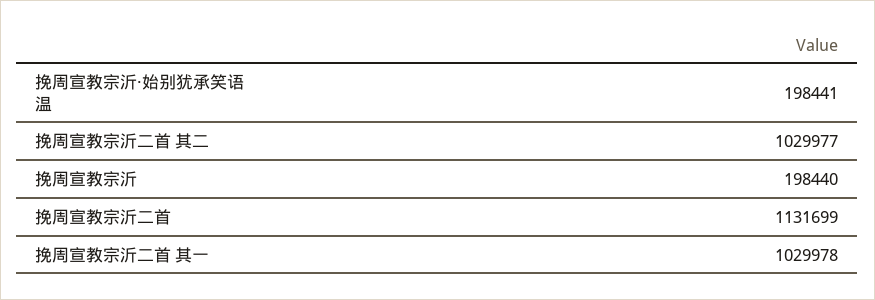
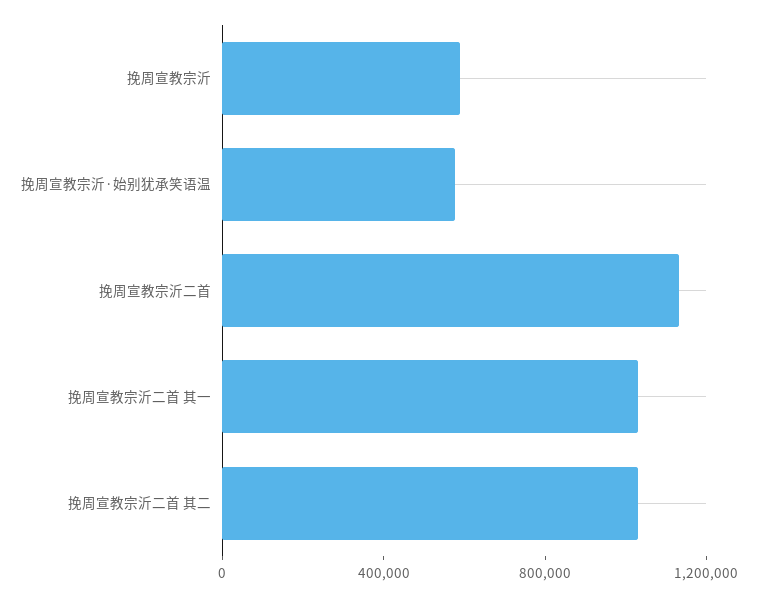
挽周宣教宗沂·始别犹承笑语温: 198441 -> 600000
挽周宣教宗沂: 198440 -> 600000

